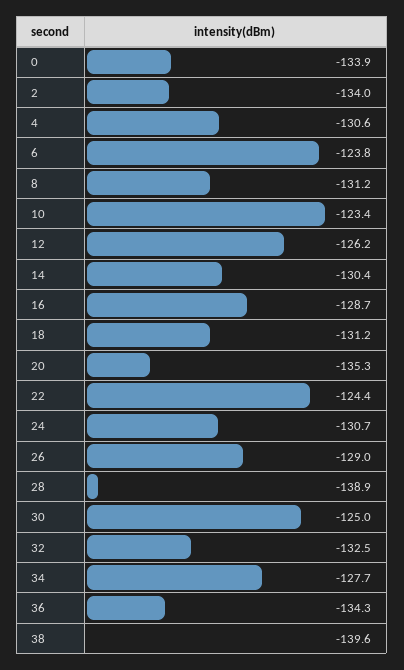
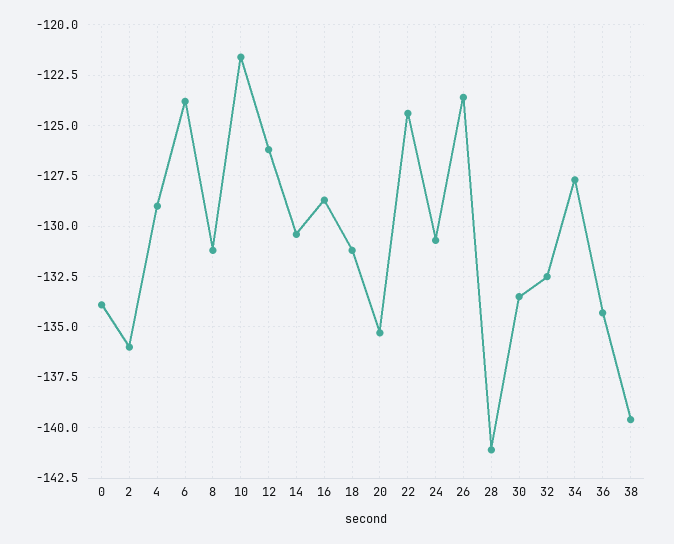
2: -134 -> -136
4: -130.6 -> -129
10: -123.4 -> -121.5
26: -129 -> -123.5
28: -138.9 -> -141
30: -125 -> -133.5

